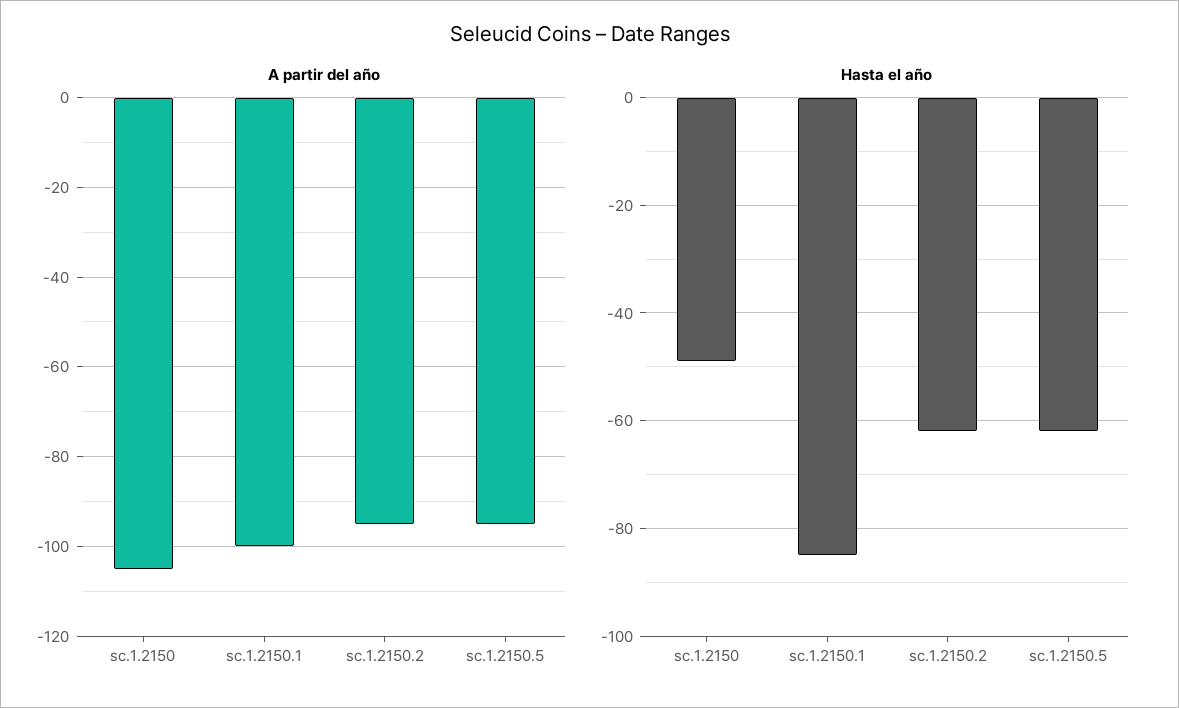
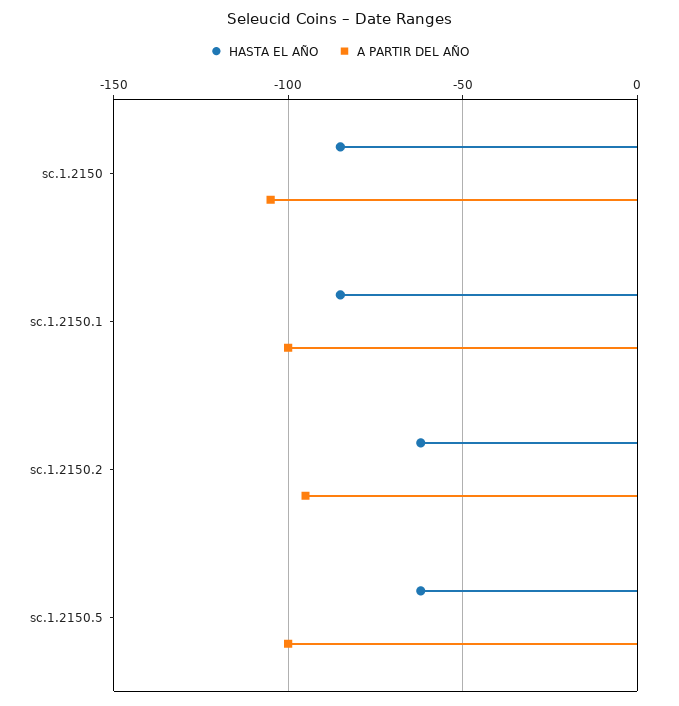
A partir del año, sc.1.2150.5: -95 -> -100
Hasta el año, sc.1.2150: -50 -> -85

